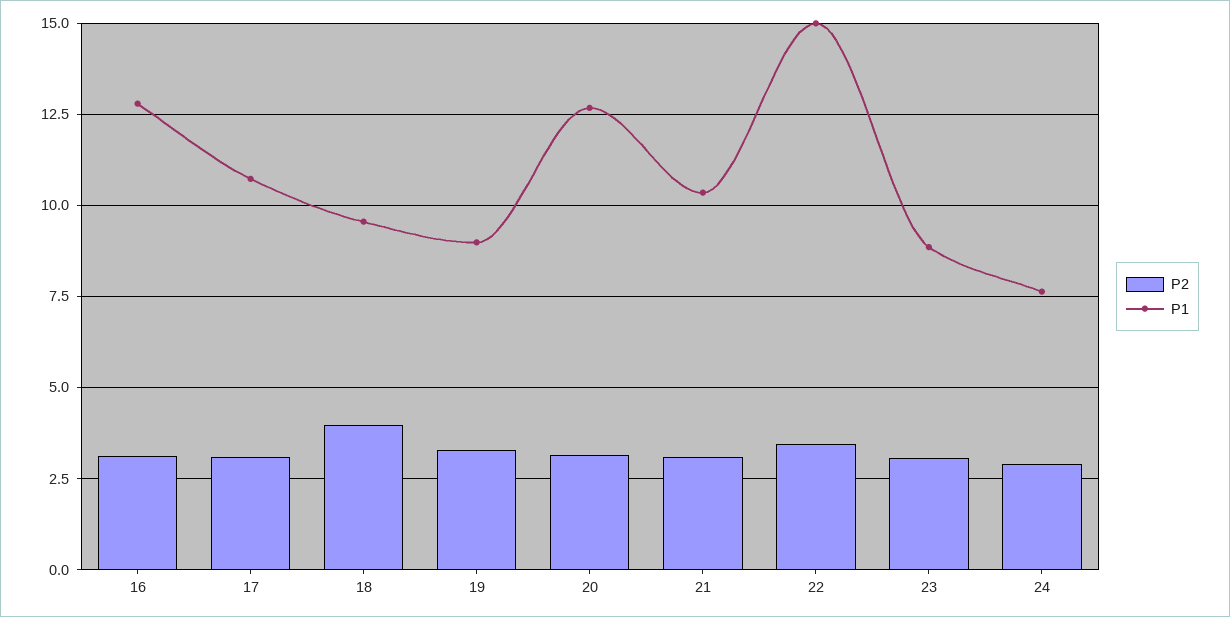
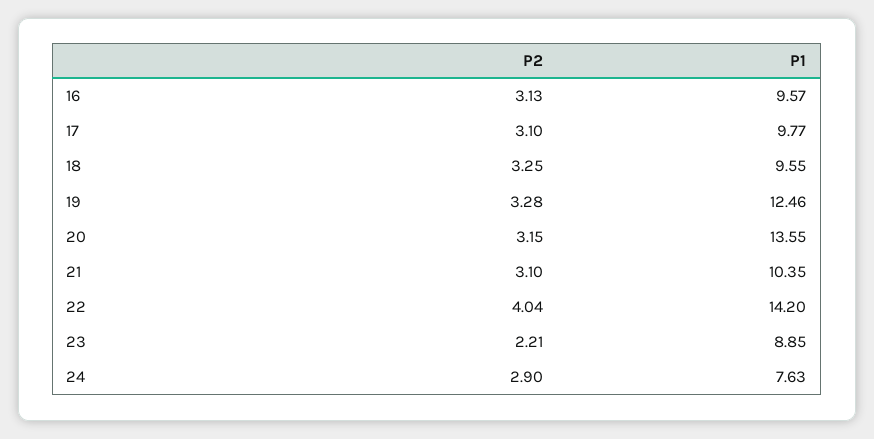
P1, 16: 12.75 -> 9.57
P1, 17: 10.75 -> 9.77
P2, 18: 4 -> 3.25
P1, 19: 9 -> 12.46
P1, 20: 12.75 -> 13.55
P2, 22: 3.5 -> 4.04
P1, 22: 15 -> 14.2
P2, 23: 3 -> 2.21

